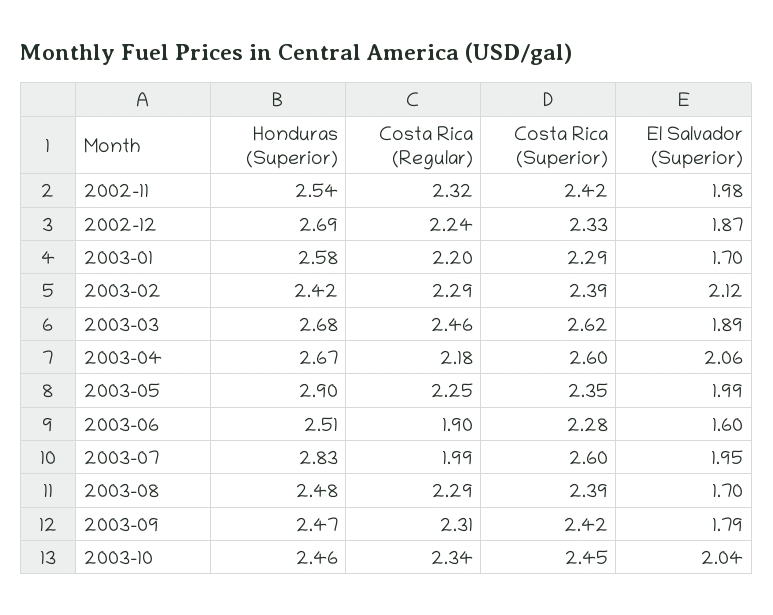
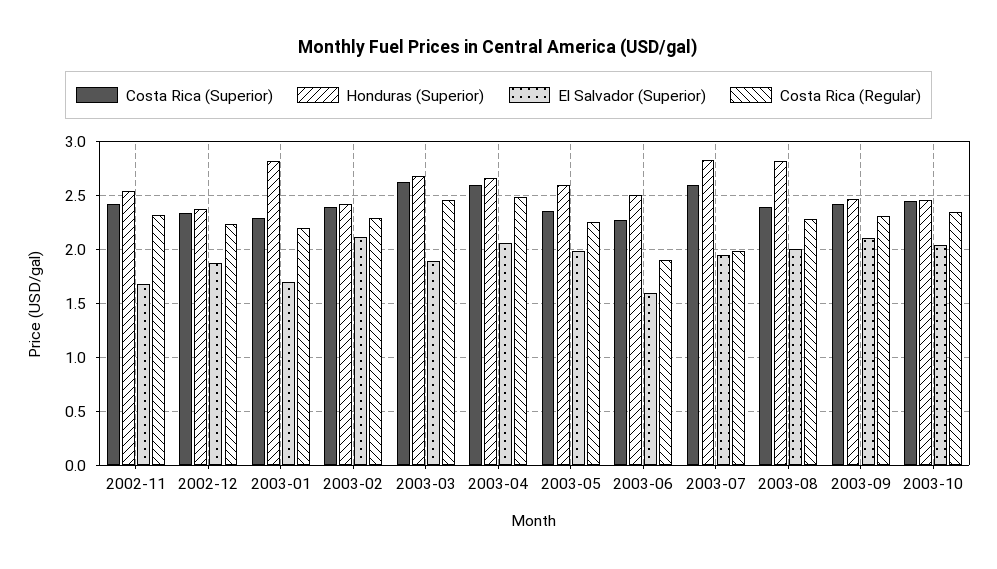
El Salvador (Superior), 2002-11: 1.98 -> 1.7
Honduras (Superior), 2002-12: 2.69 -> 2.4
Honduras (Superior), 2003-01: 2.58 -> 2.8
Costa Rica (Regular), 2003-04: 2.18 -> 2.5
Honduras (Superior), 2003-05: 2.9 -> 2.6
Honduras (Superior), 2003-08: 2.48 -> 2.8
El Salvador (Superior), 2003-08: 1.7 -> 2
El Salvador (Superior), 2003-09: 1.79 -> 2.1

